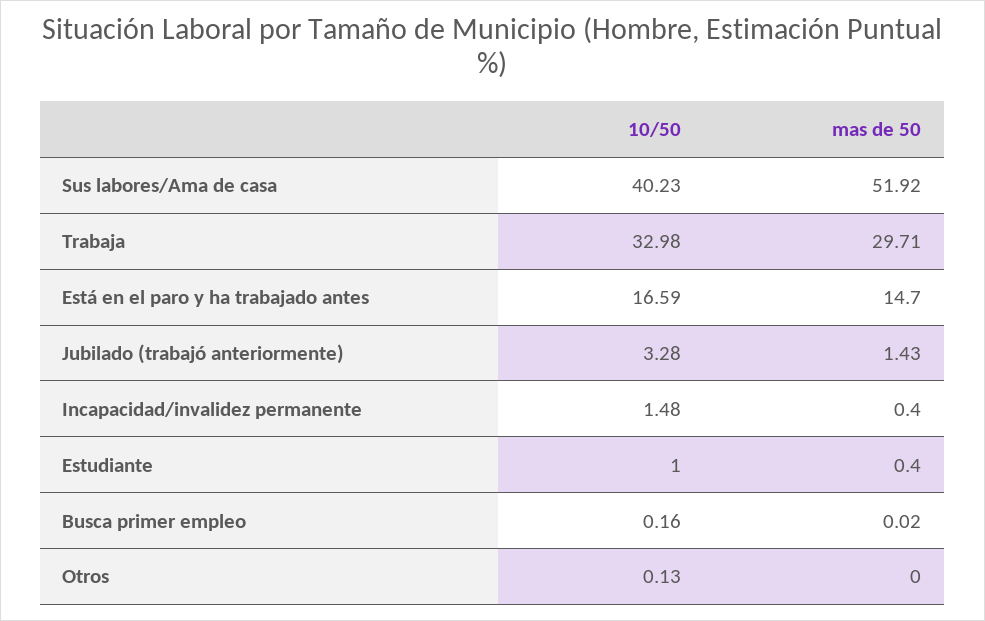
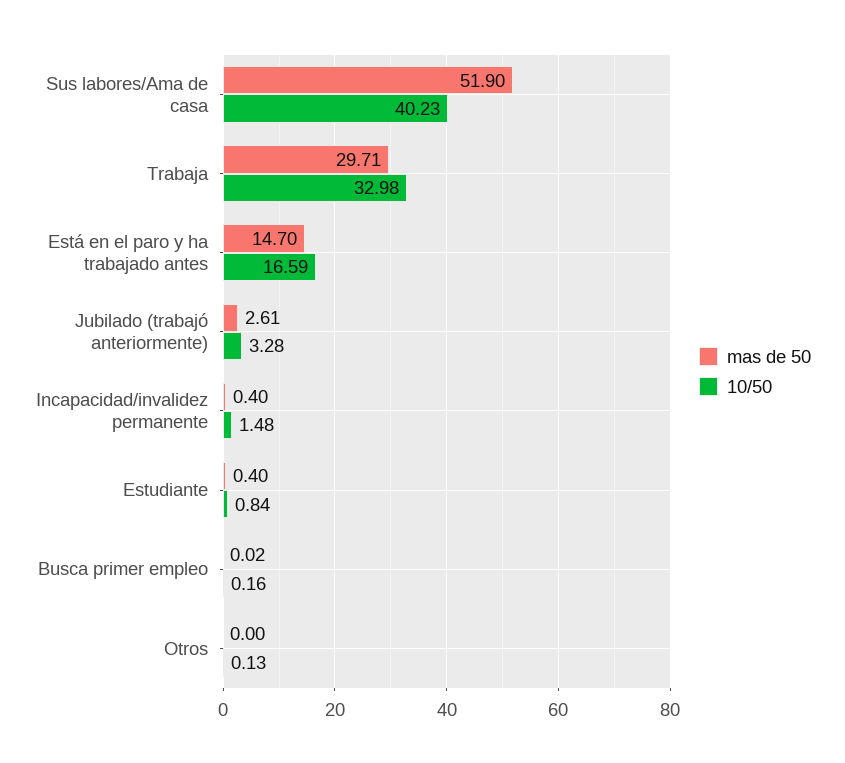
mas de 50, Sus labores/Ama de casa: 51.92 -> 51.9
mas de 50, Jubilado (trabajó anteriormente): 1.43 -> 2.61
10/50, Estudiante: 1 -> 0.84

